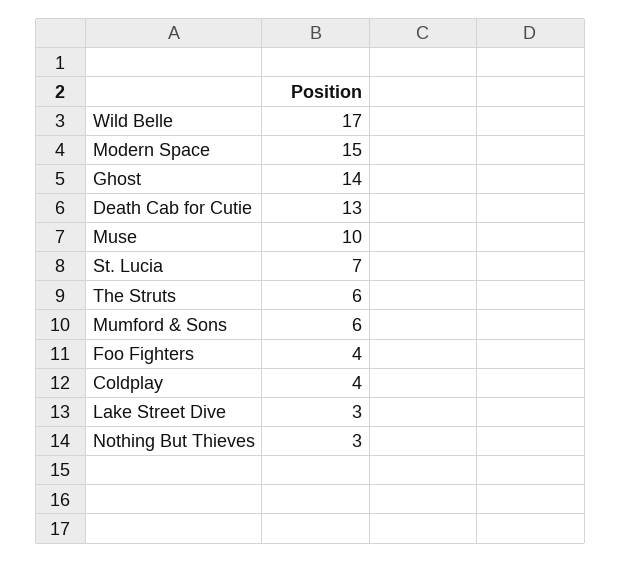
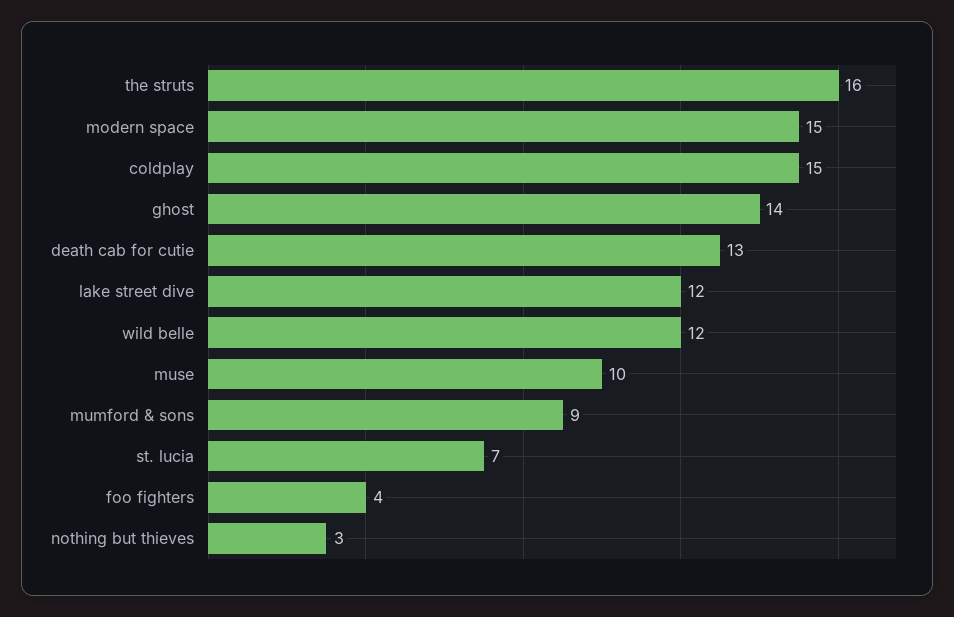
Wild Belle: 17 -> 12
The Struts: 6 -> 16
Mumford & Sons: 6 -> 9
Coldplay: 4 -> 15
Lake Street Dive: 3 -> 12

